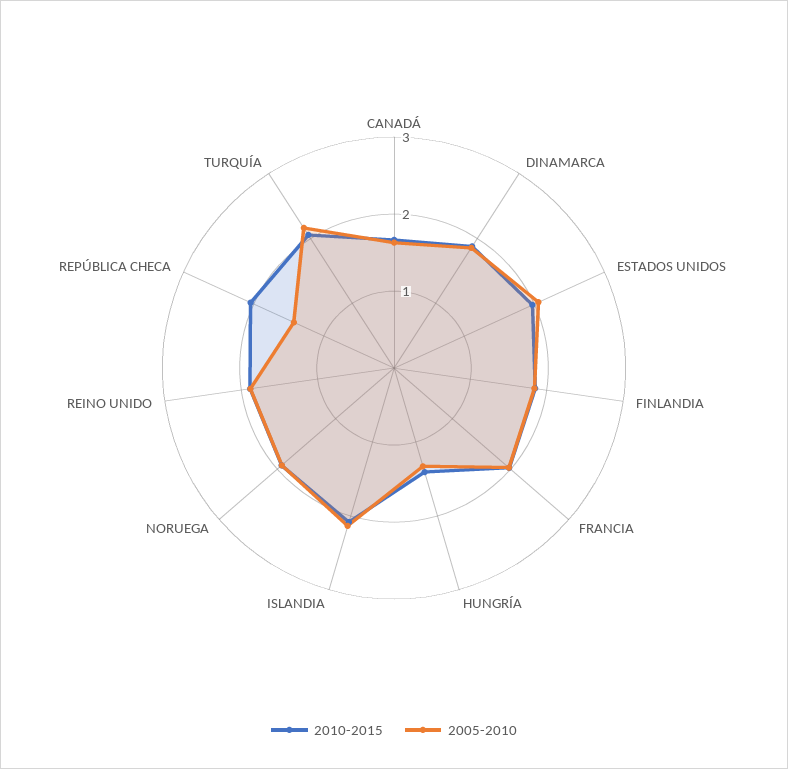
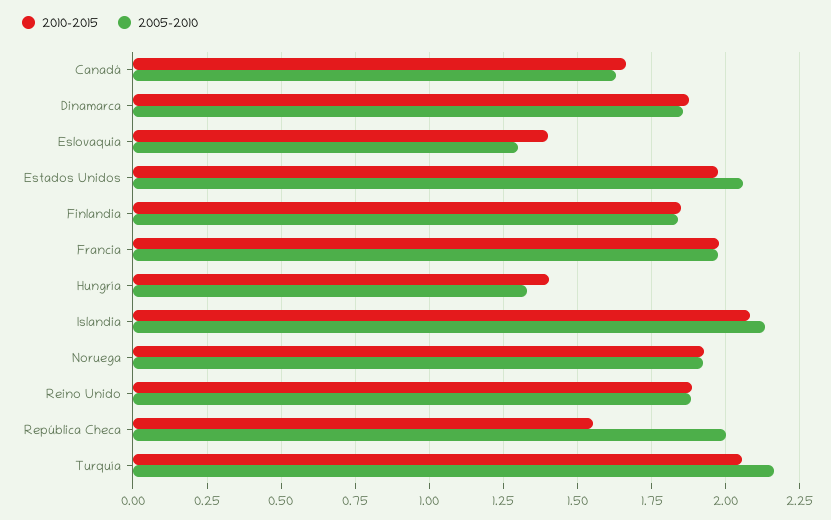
2010-2015, REPÚBLICA CHECA: 2 -> 1.55
2005-2010, REPÚBLICA CHECA: 1.4 -> 2
2010-2015, Eslovaquia: none -> 1.4
2005-2010, Eslovaquia: none -> 1.3

